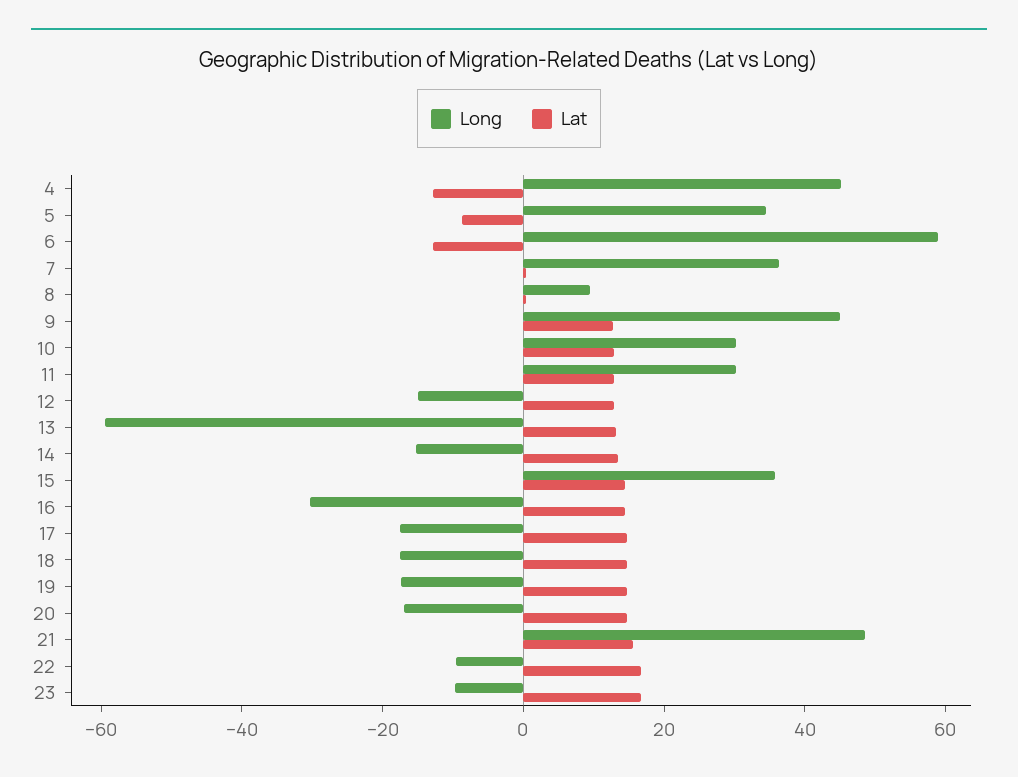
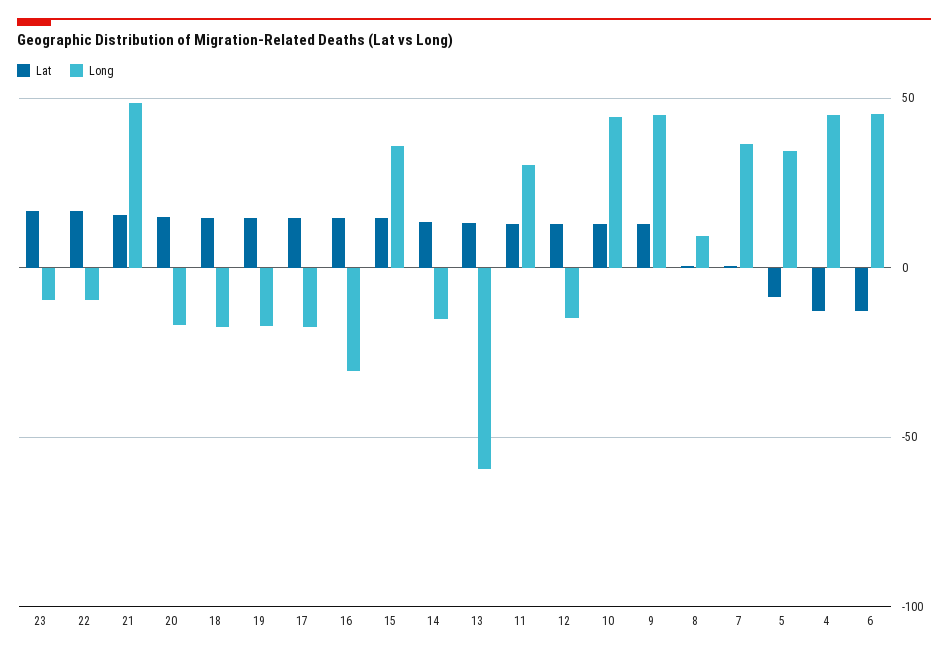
Long, 6: 60 -> 45
Long, 10: 30 -> 45

